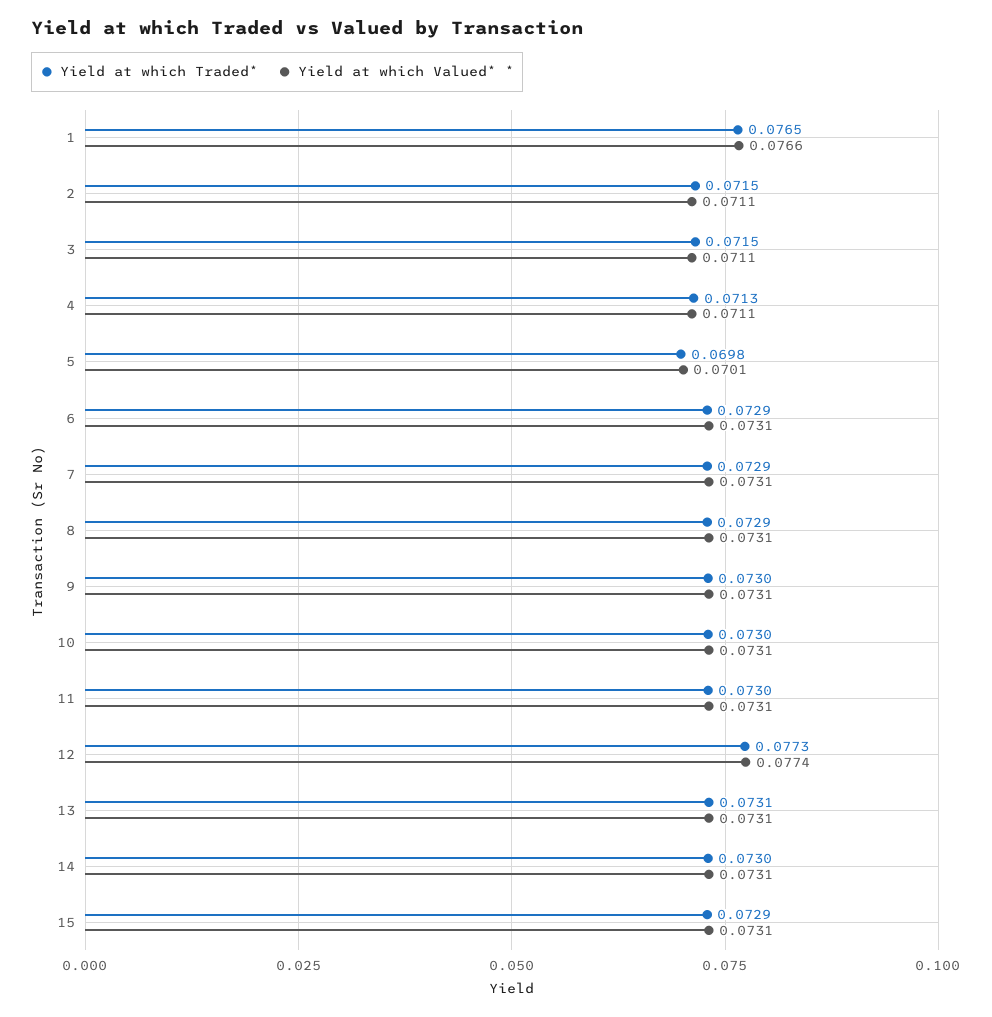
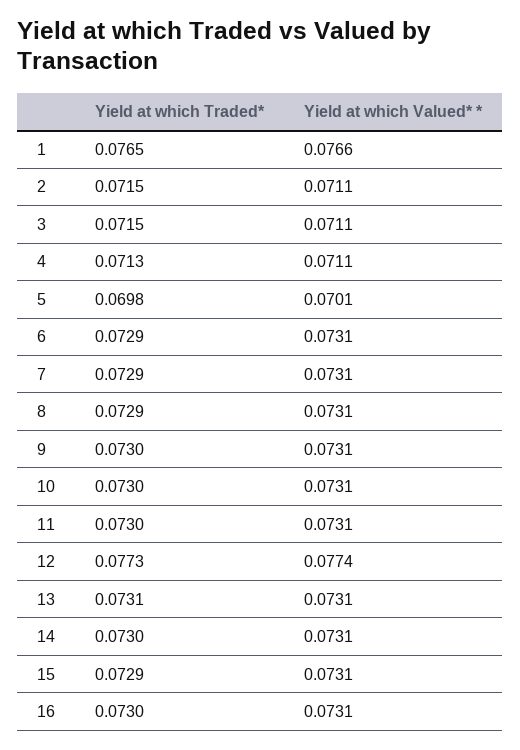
Yield at which Traded*, 16: none -> 0.073
Yield at which Valued* *, 16: none -> 0.0731

